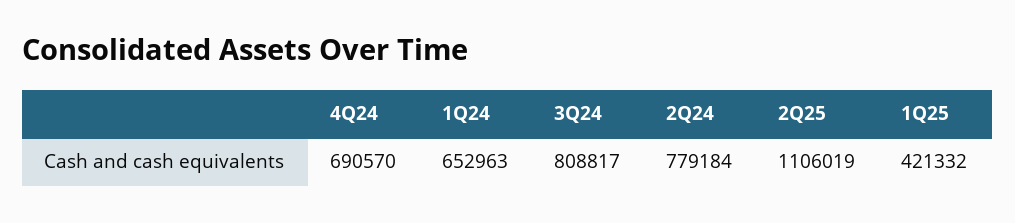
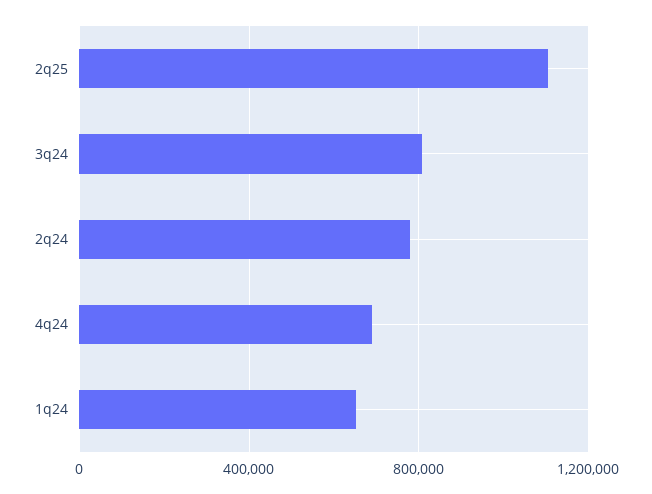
1Q25: 421332 -> none

